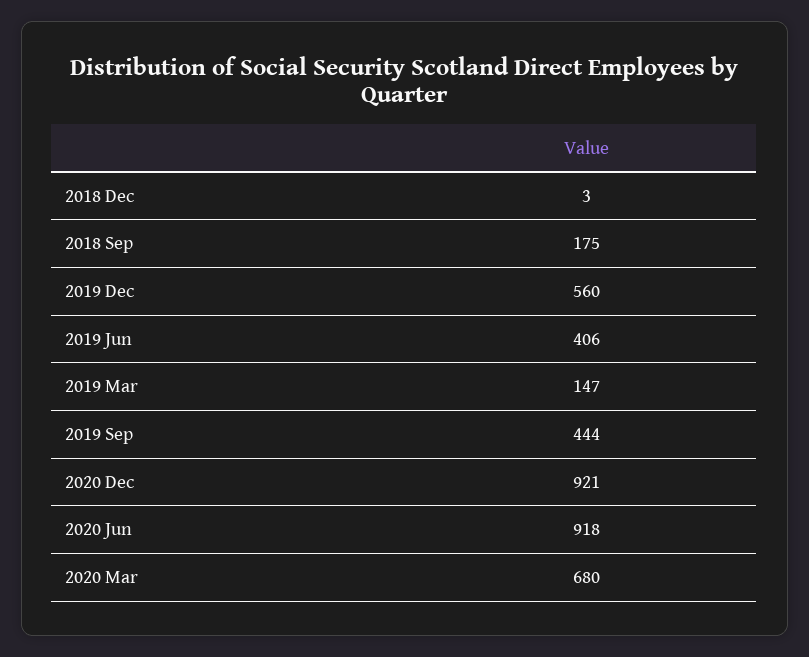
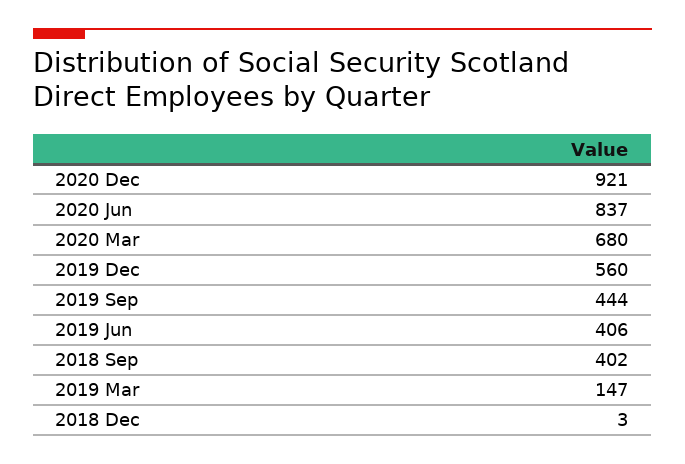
2018 Sep: 175 -> 402
2020 Jun: 918 -> 837

